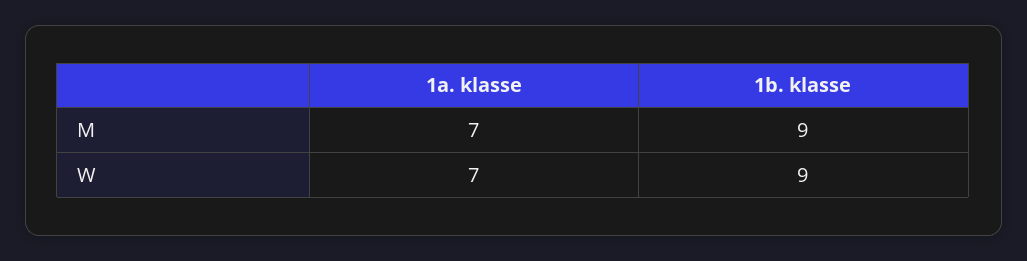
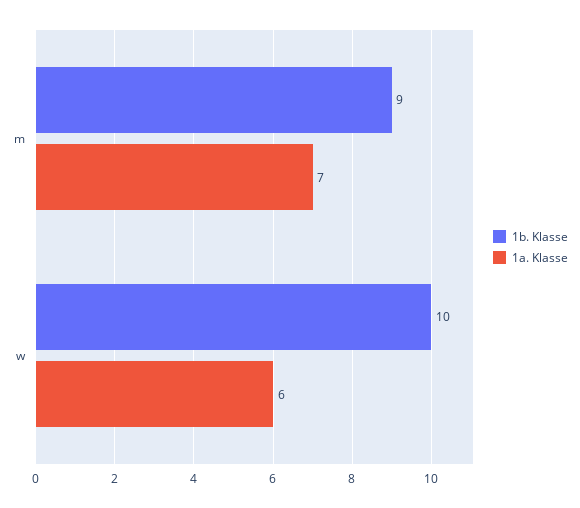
1a. klasse, W: 7 -> 6
1b. klasse, W: 9 -> 10

